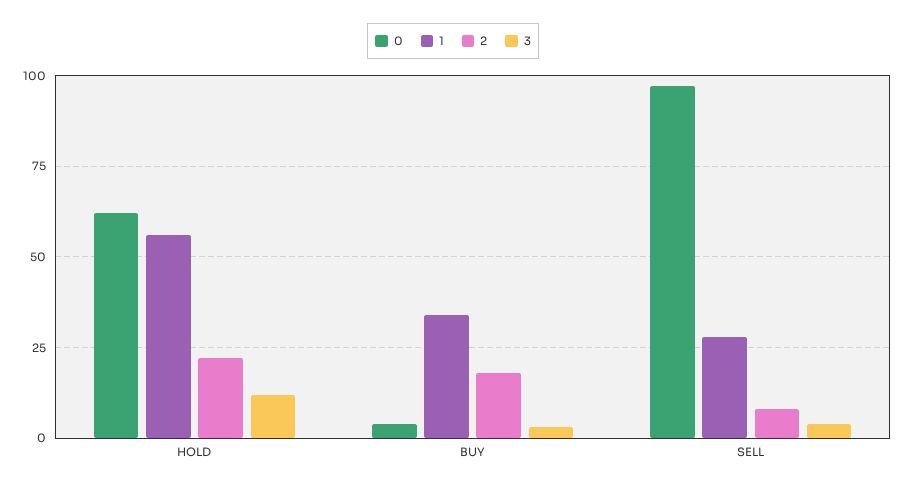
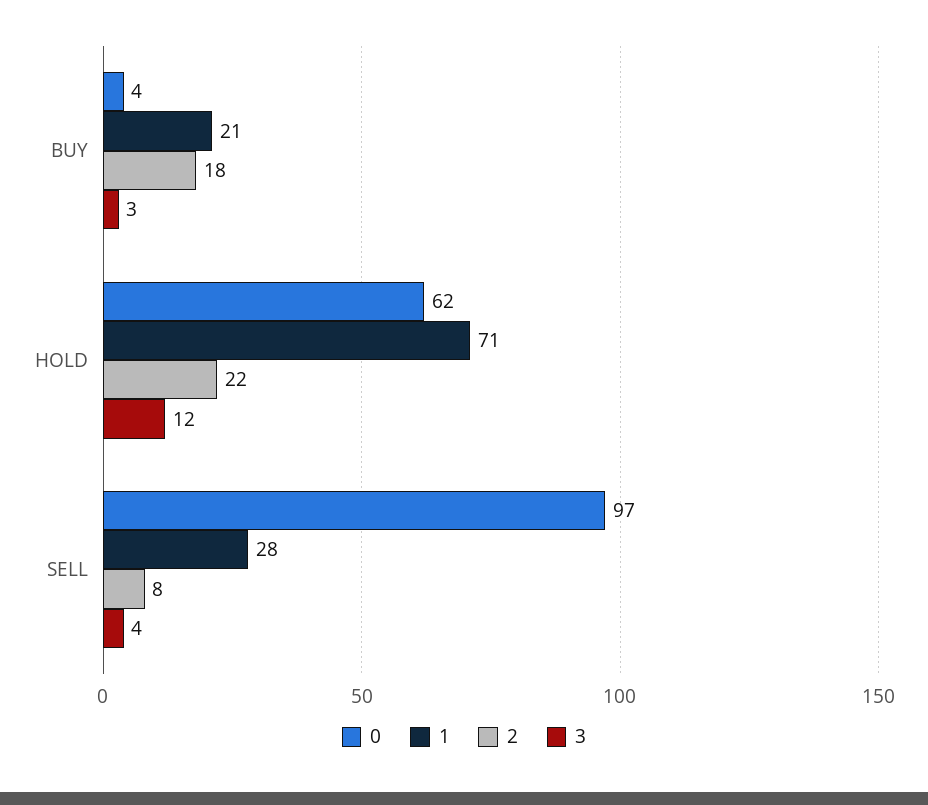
1, HOLD: 55 -> 71
1, BUY: 35 -> 21

